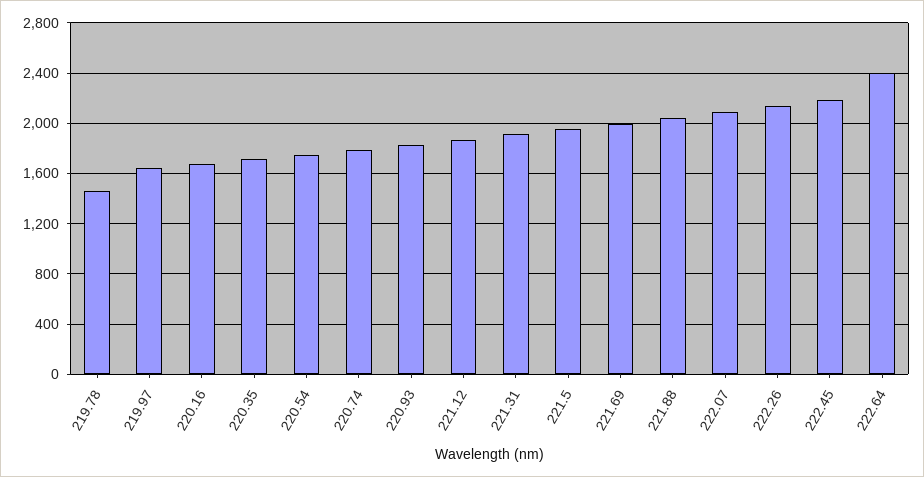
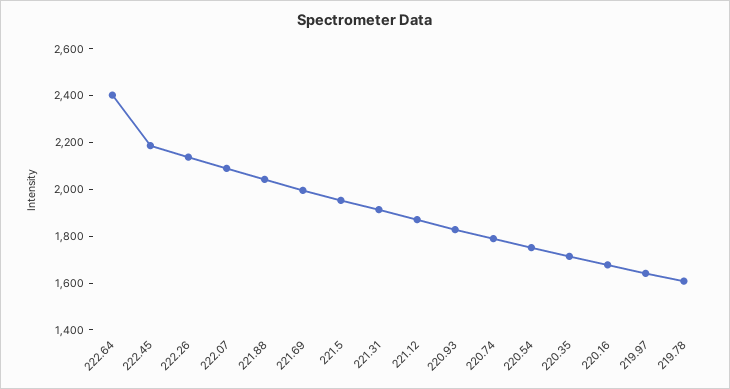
219.78: 1450 -> 1600

